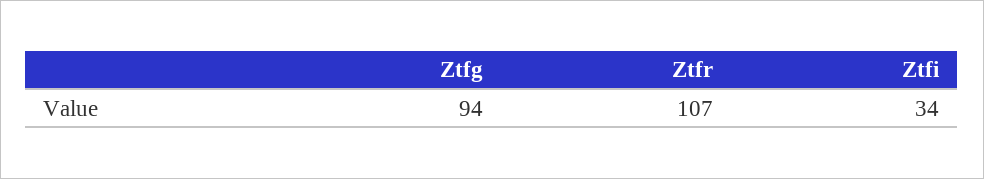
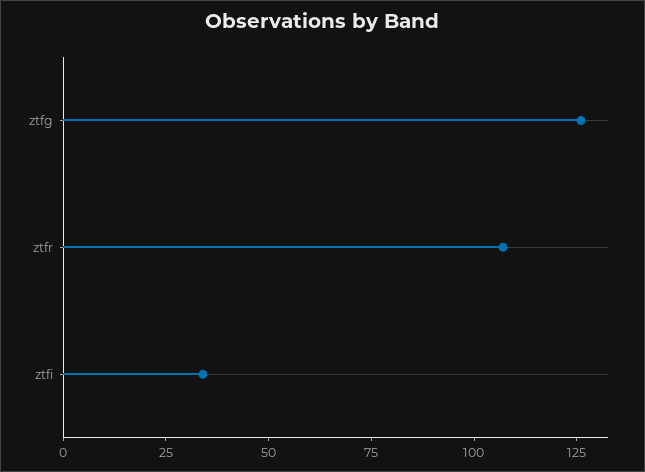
Ztfg: 94 -> 125

